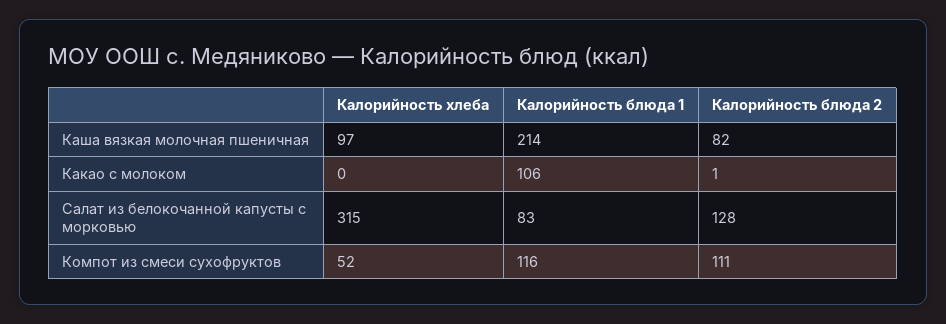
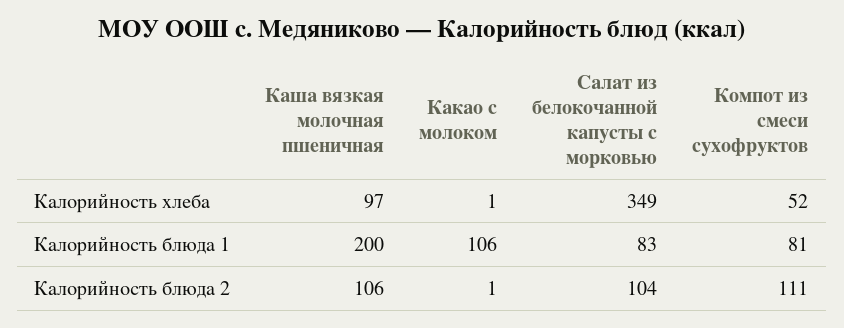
Калорийность блюда 1, Каша вязкая молочная пшеничная: 214 -> 200
Калорийность блюда 2, Каша вязкая молочная пшеничная: 82 -> 106
Калорийность хлеба, Какао с молоком: 0 -> 1
Калорийность хлеба, Салат из белокочанной капусты с морковью: 315 -> 349
Калорийность блюда 2, Салат из белокочанной капусты с морковью: 128 -> 104
Калорийность блюда 1, Компот из смеси сухофруктов: 116 -> 81

